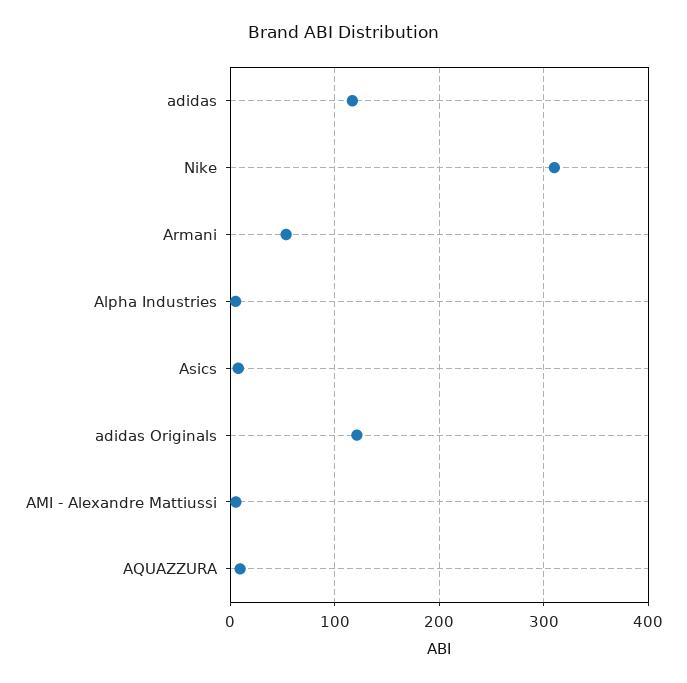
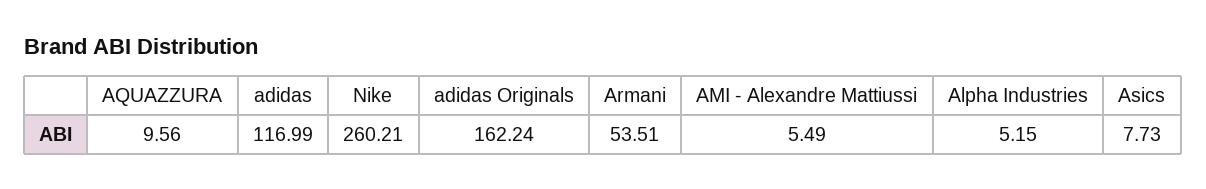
Nike: 310 -> 260.21
adidas Originals: 120 -> 162.24

